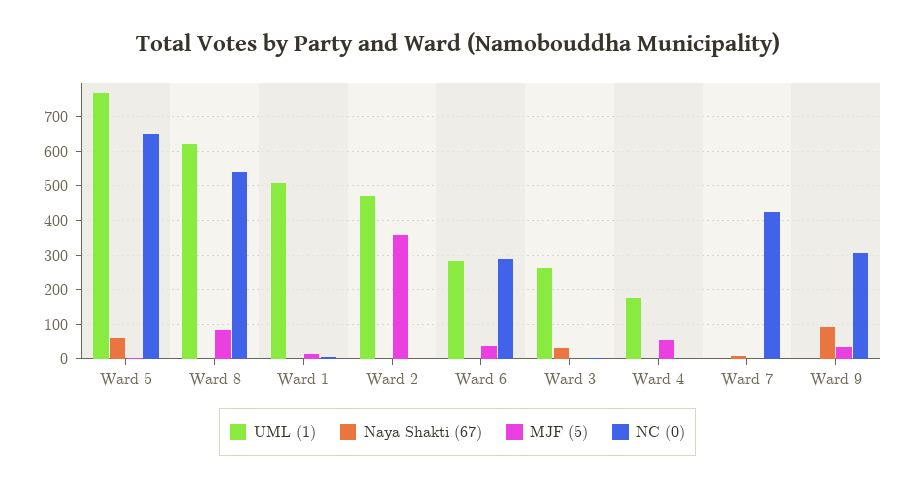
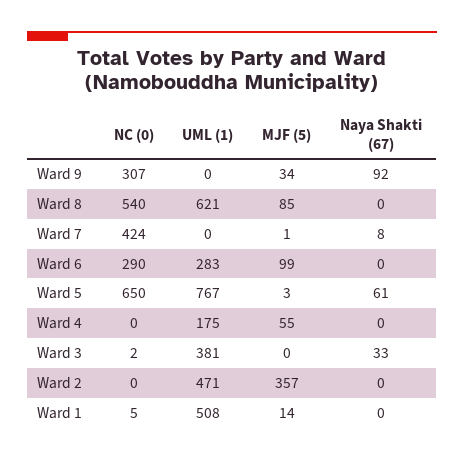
MJF (5), Ward 6: 40 -> 99
UML (1), Ward 3: 260 -> 381

